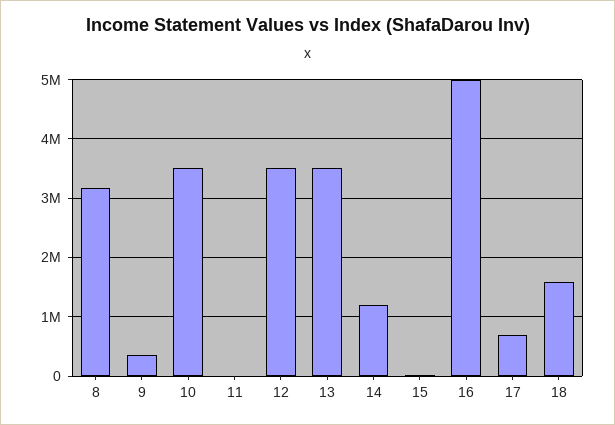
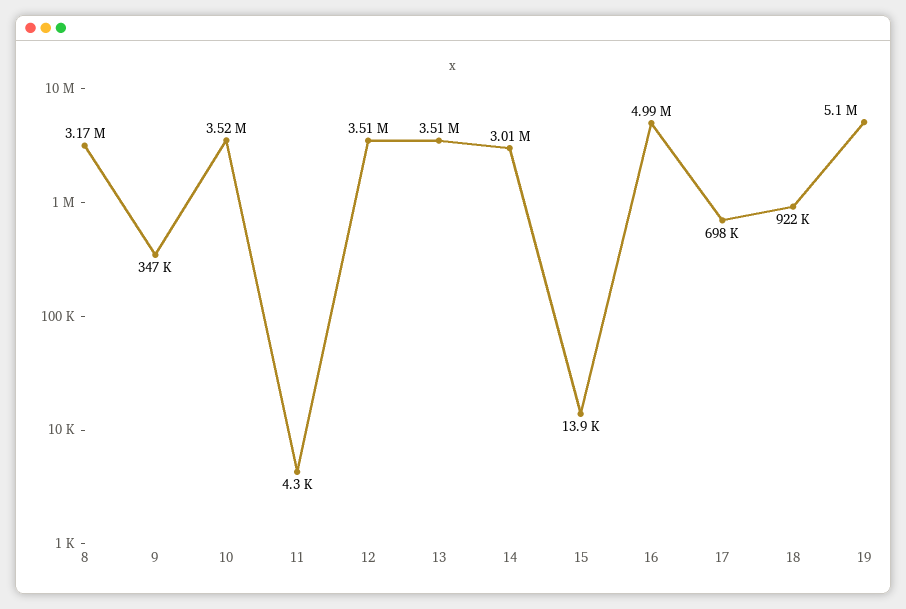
14: 1200000 -> 3010000
18: 1600000 -> 922000
19: none -> 5100000

